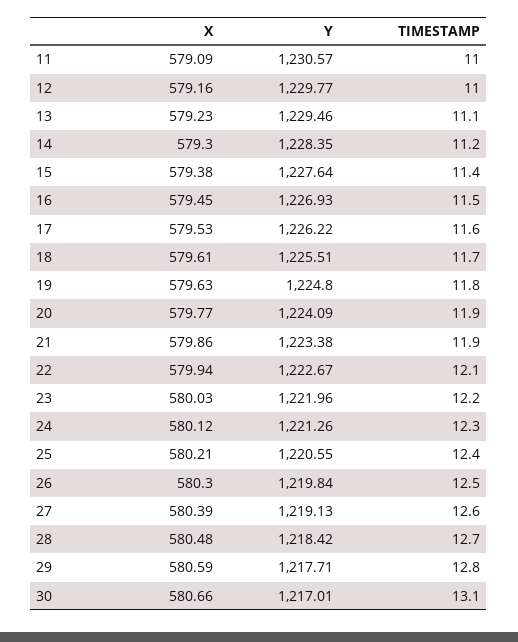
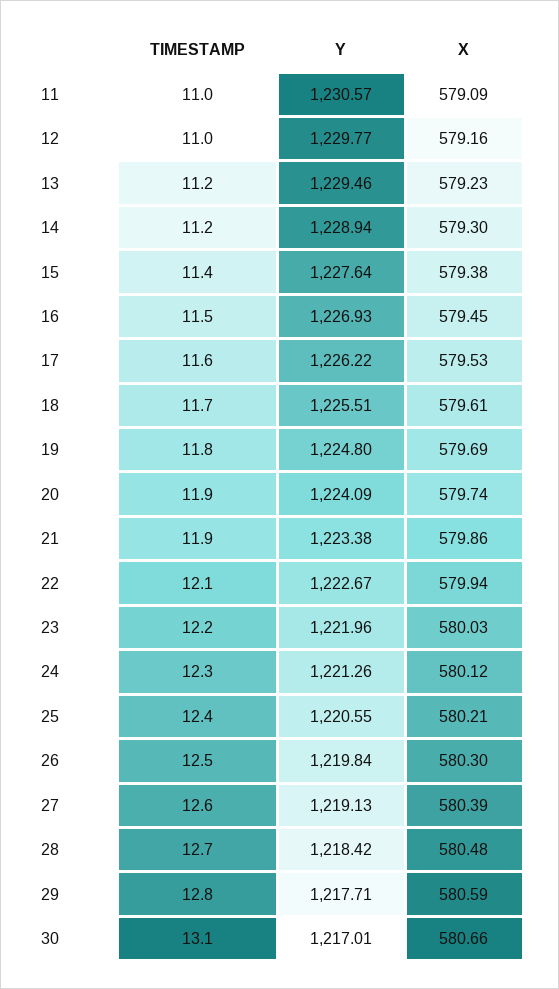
TIMESTAMP, 13: 11.1 -> 11.2
Y, 14: 1228.35 -> 1228.94
X, 19: 579.63 -> 579.69
X, 20: 579.77 -> 579.74

